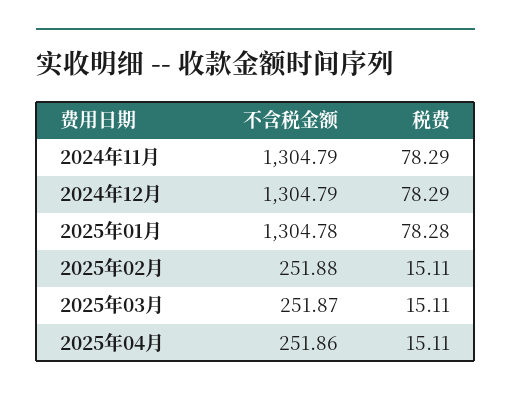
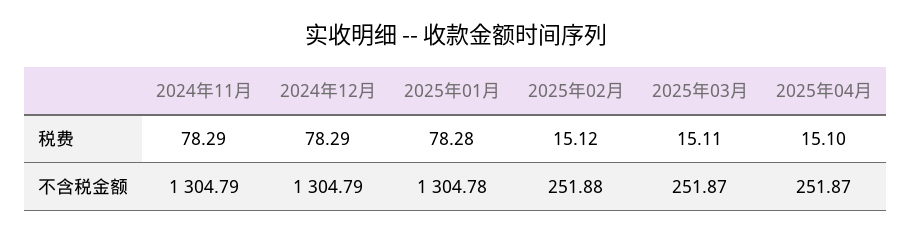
税费, 2025年02月: 15.11 -> 15.12
不含税金额, 2025年04月: 251.86 -> 251.87
税费, 2025年04月: 15.11 -> 15.1

